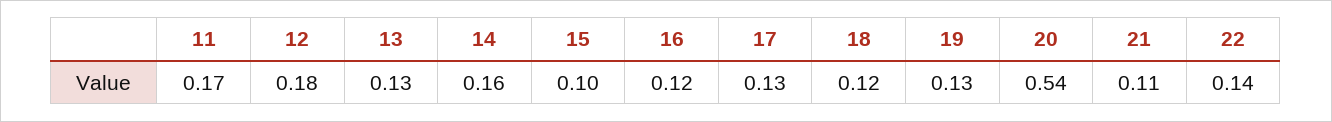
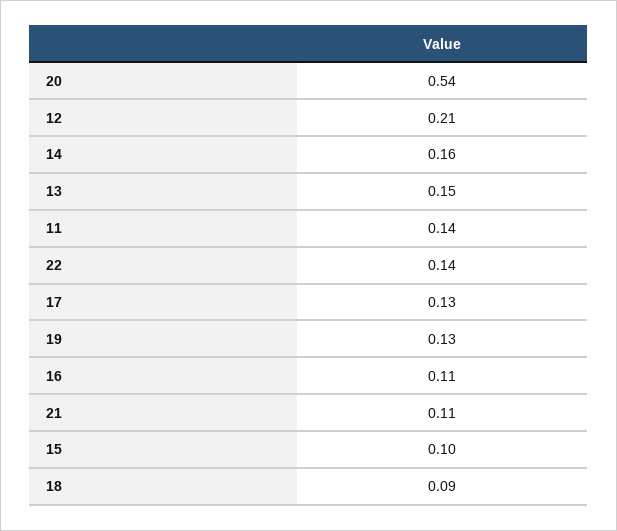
11: 0.17 -> 0.14
12: 0.18 -> 0.21
13: 0.13 -> 0.15
16: 0.12 -> 0.11
18: 0.12 -> 0.09

